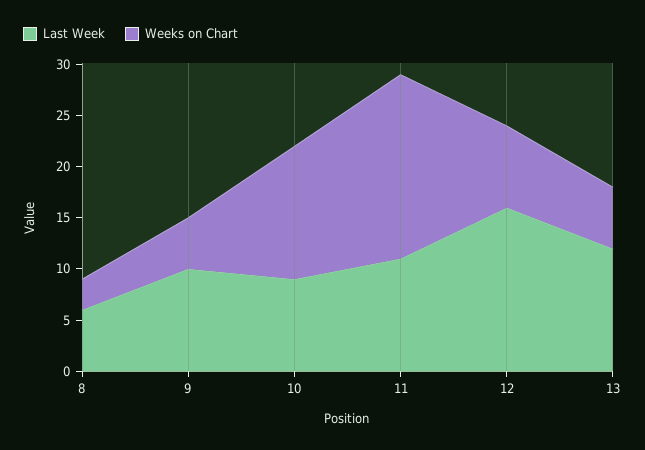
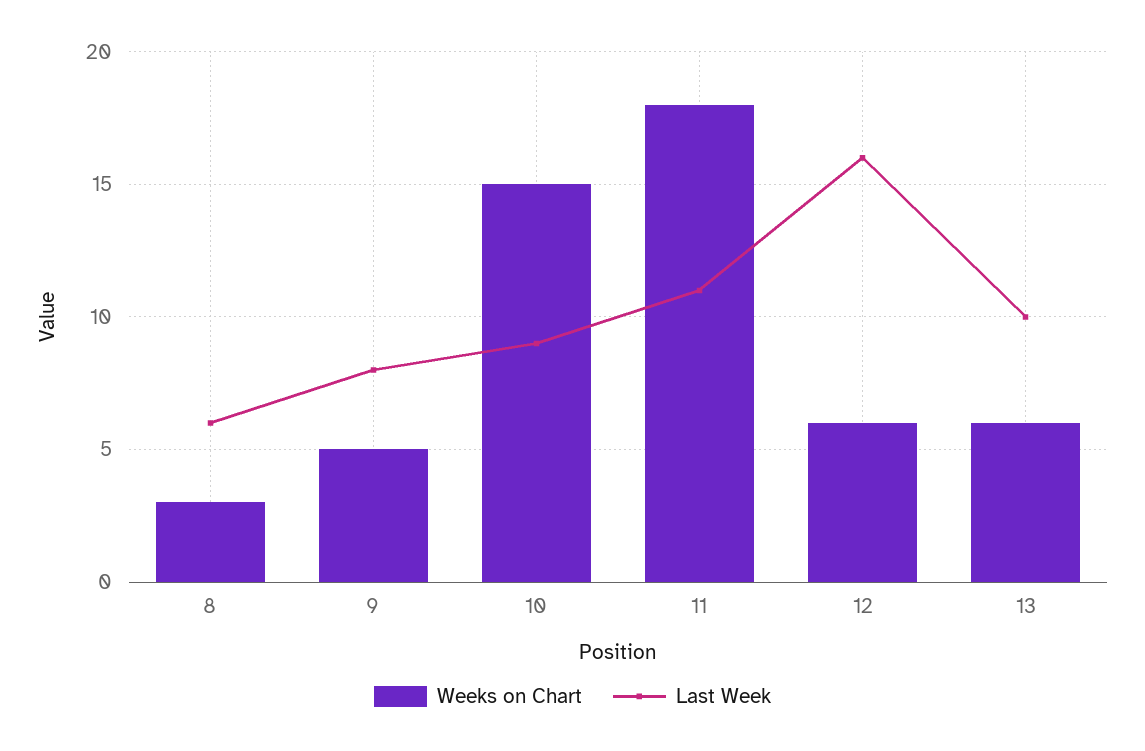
Last Week, 9: 10 -> 8
Weeks on Chart, 10: 13 -> 15
Weeks on Chart, 12: 8 -> 6
Last Week, 13: 12 -> 10

